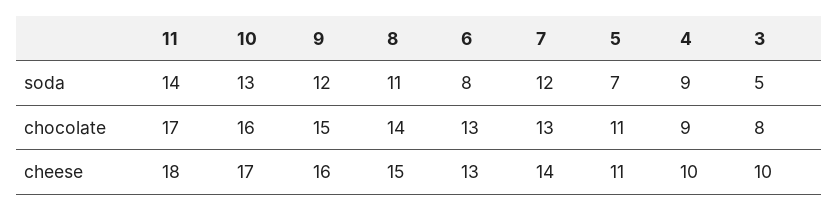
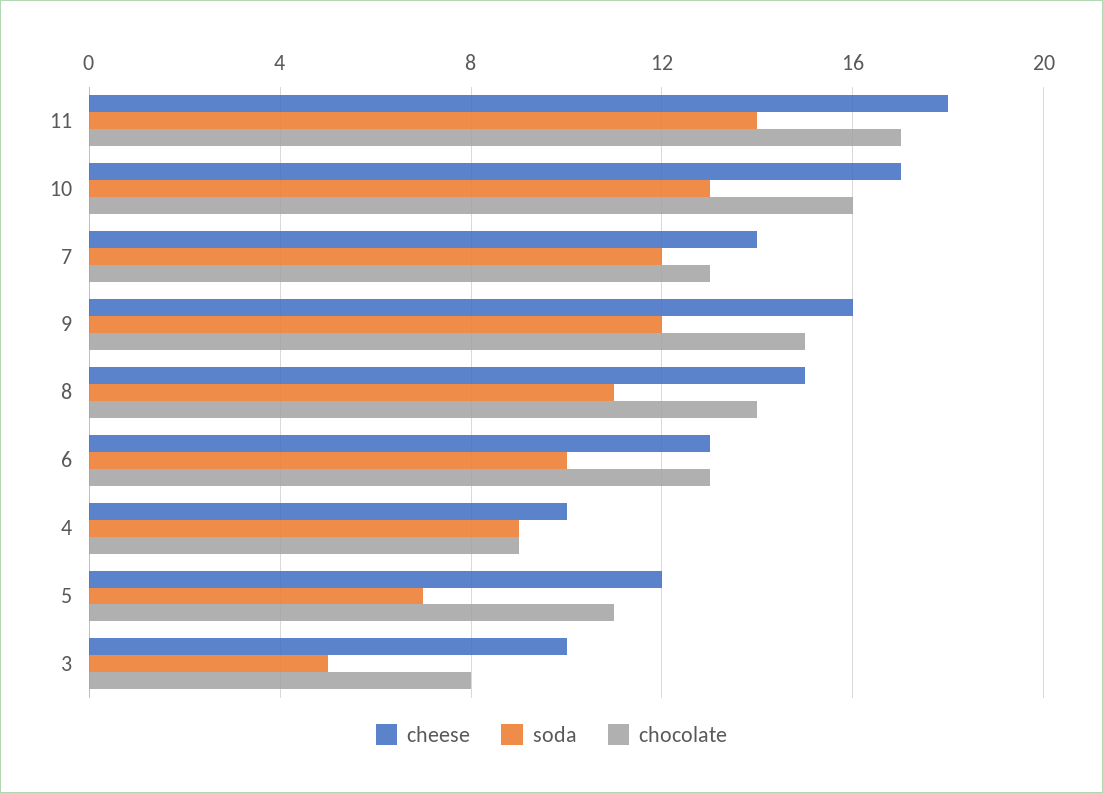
soda, 6: 8 -> 10
cheese, 5: 11 -> 12

